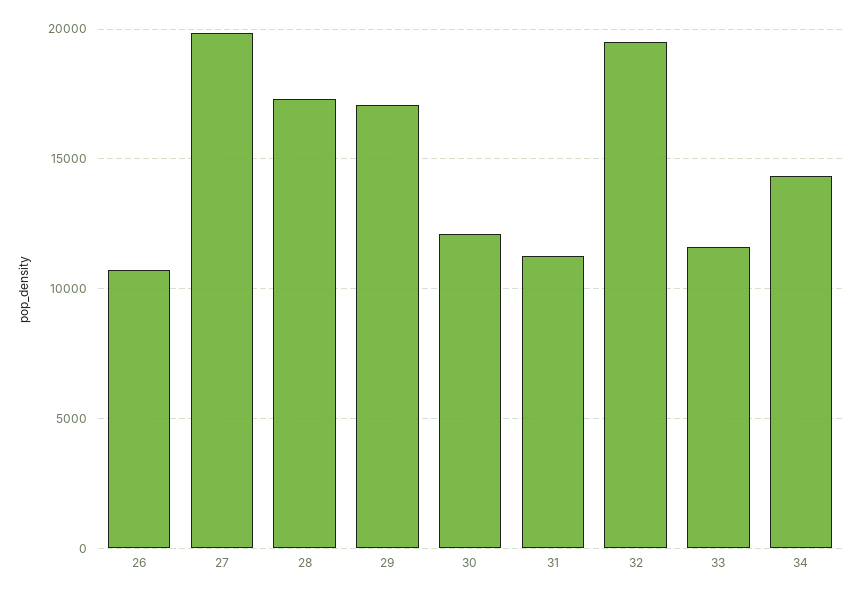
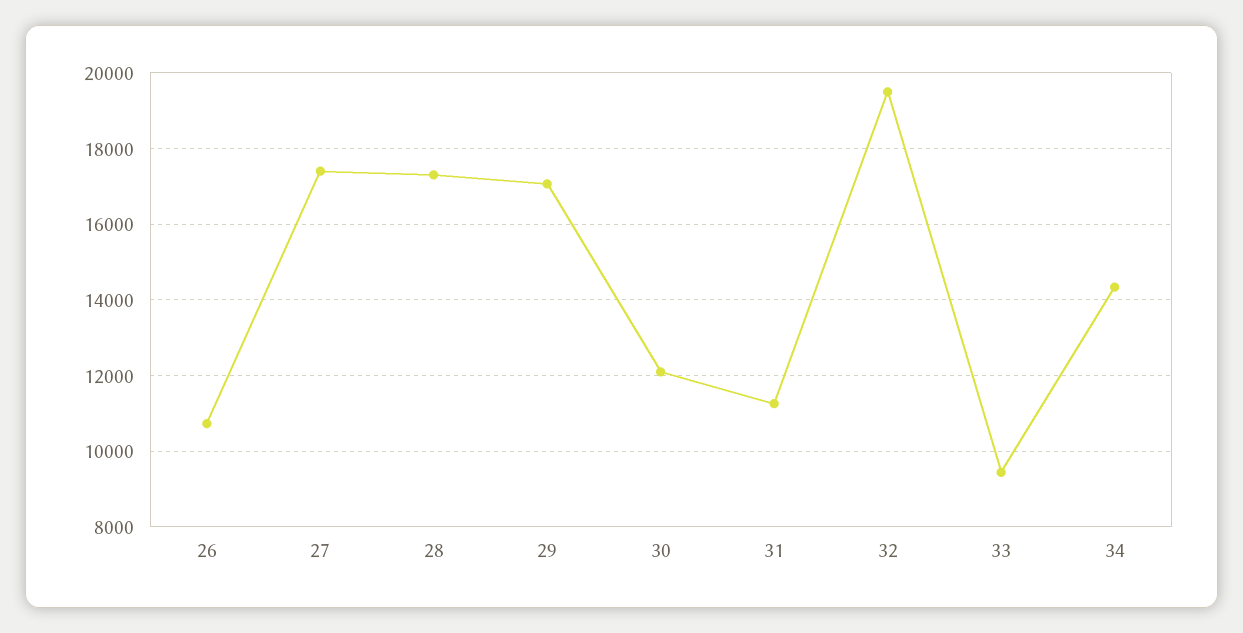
27: 20000 -> 17400
33: 11500 -> 9400

